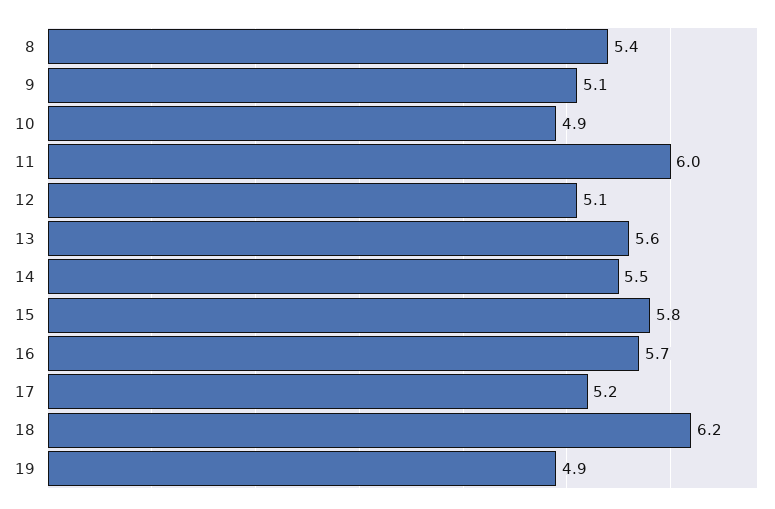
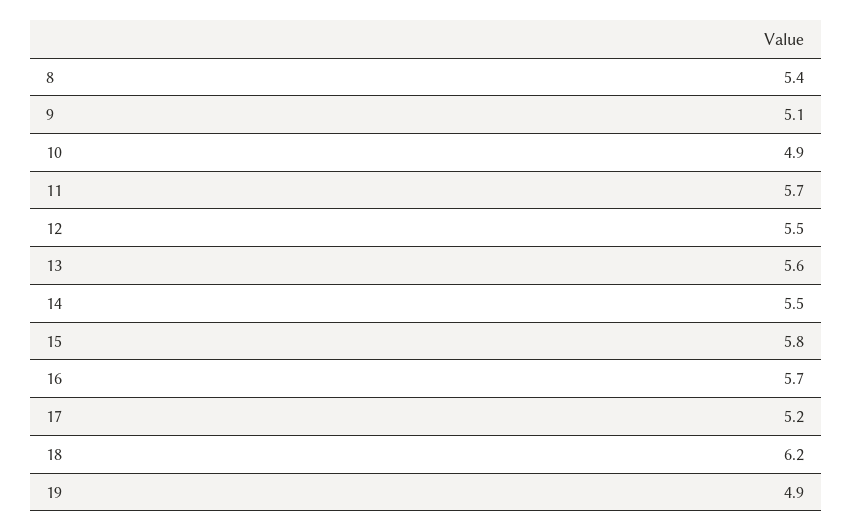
11: 6 -> 5.7
12: 5.1 -> 5.5

